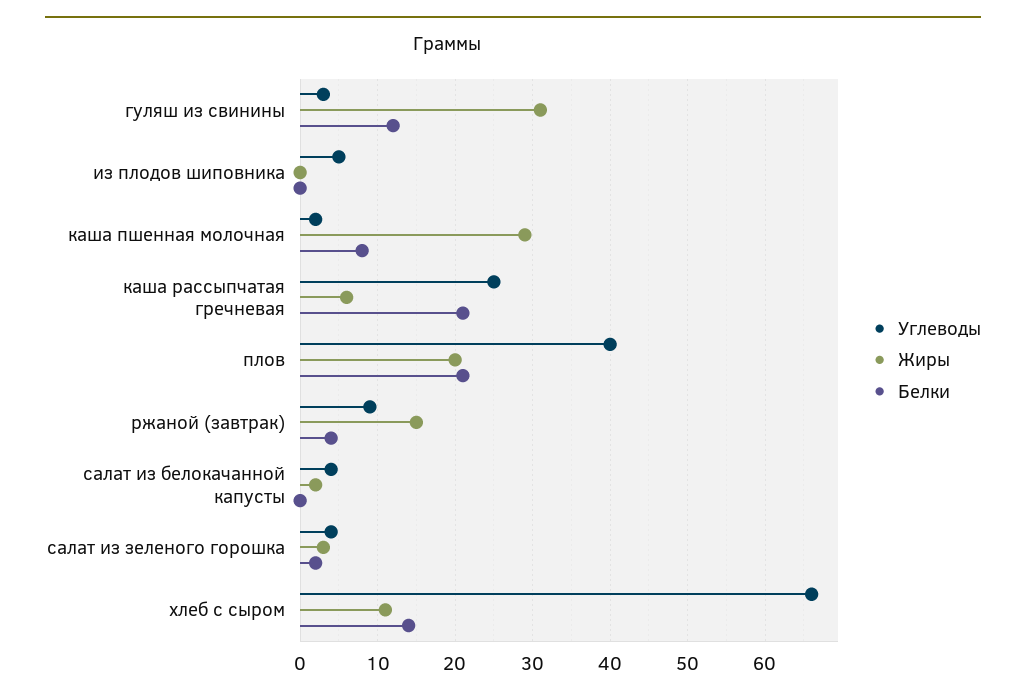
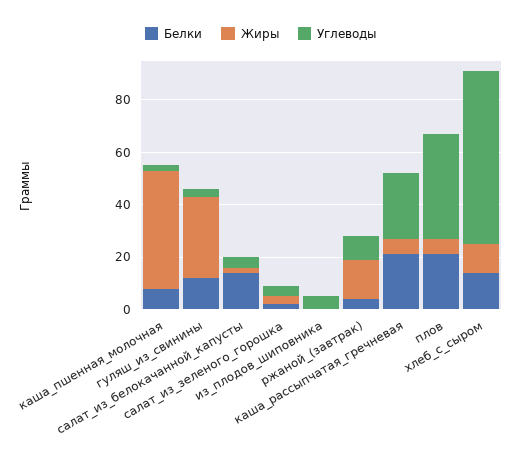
Жиры, каша пшенная молочная: 29 -> 45
Жиры, плов: 20 -> 5
Белки, салат из белокачанной капусты: 0 -> 15

